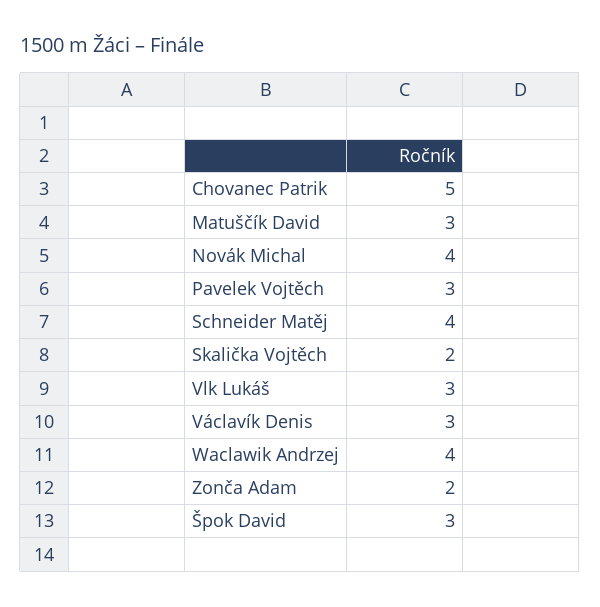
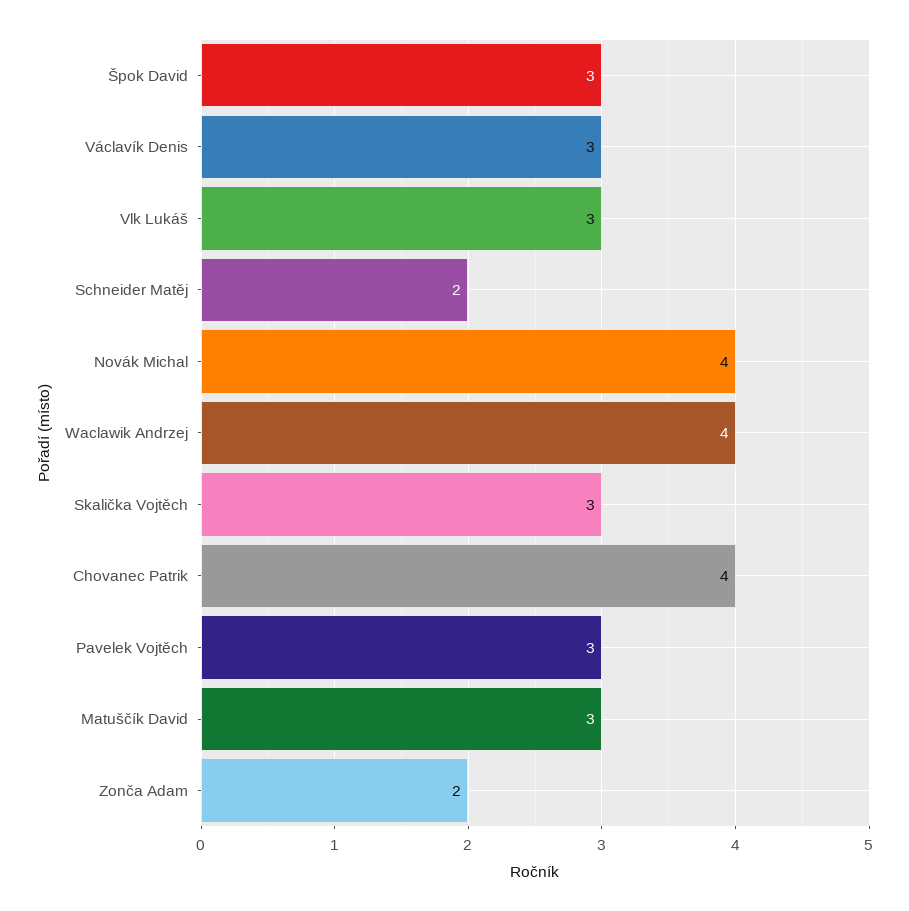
Chovanec Patrik: 5 -> 4
Schneider Matěj: 4 -> 2
Skalička Vojtěch: 2 -> 3

